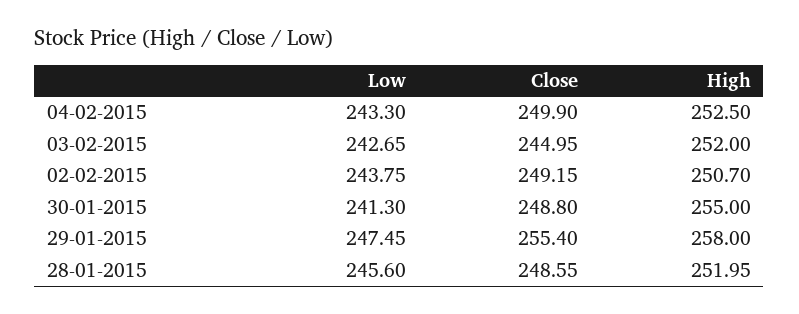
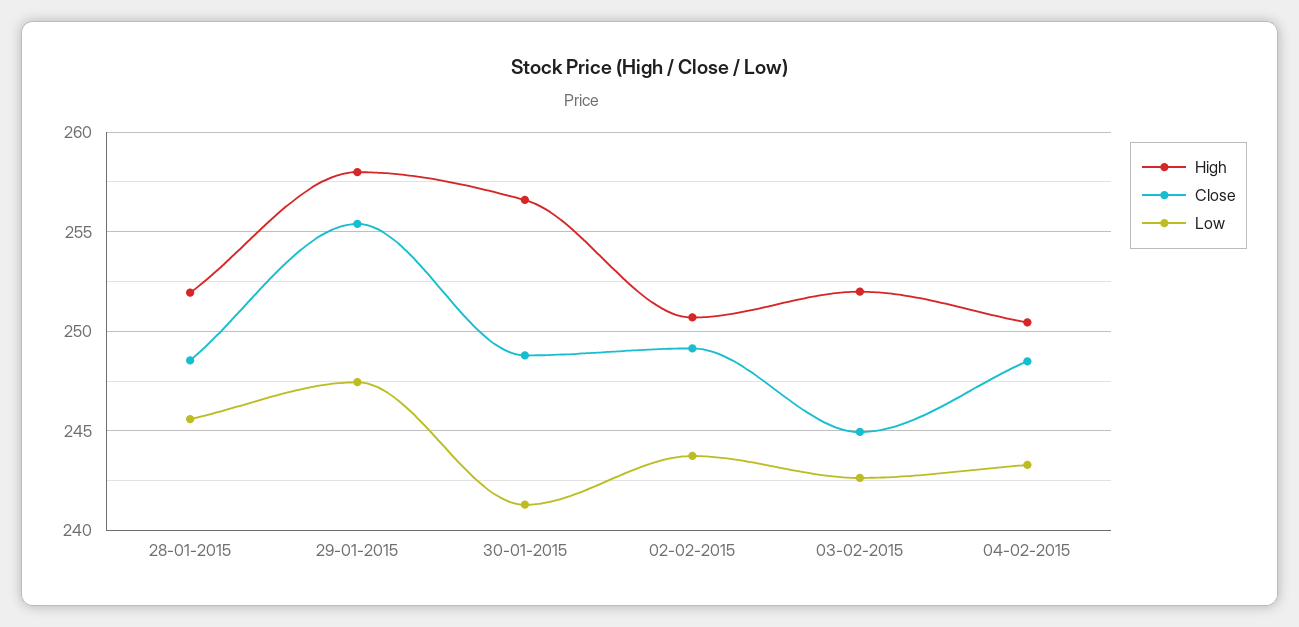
Close, 04-02-2015: 249.9 -> 248.5
High, 04-02-2015: 252.5 -> 250.5
High, 30-01-2015: 255 -> 256.5

